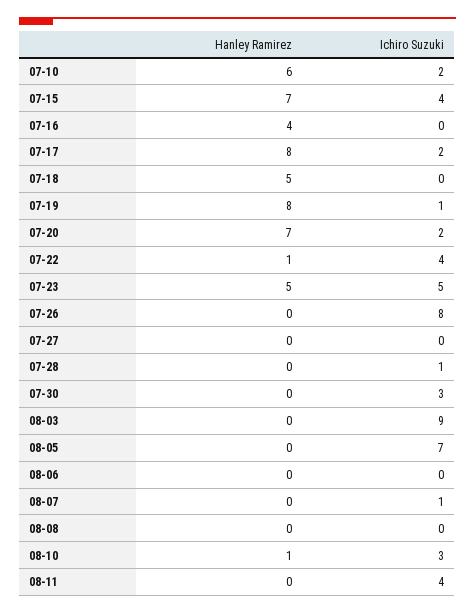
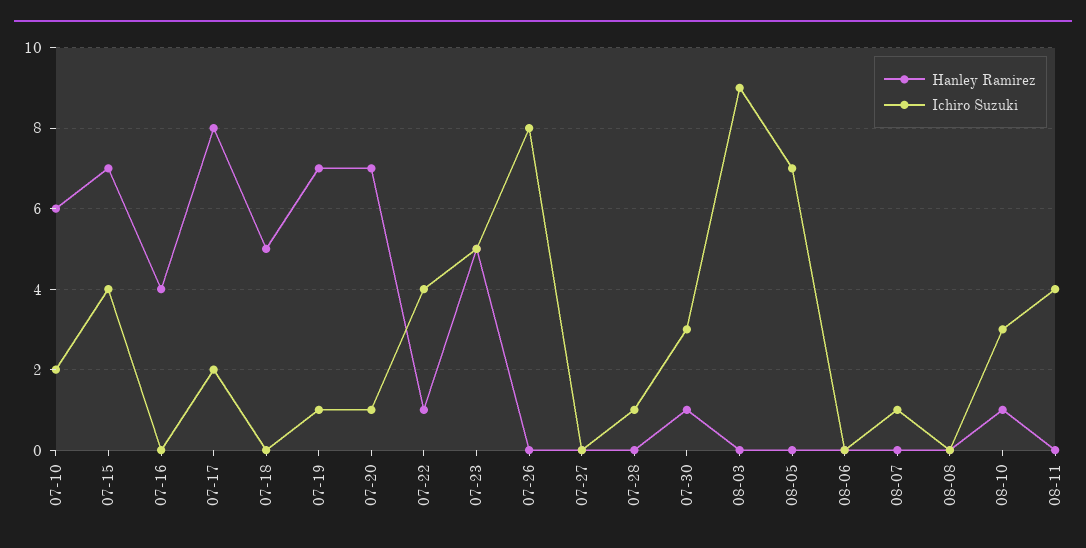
Hanley Ramirez, 07-19: 8 -> 7
Ichiro Suzuki, 07-20: 2 -> 1
Hanley Ramirez, 07-30: 0 -> 1

